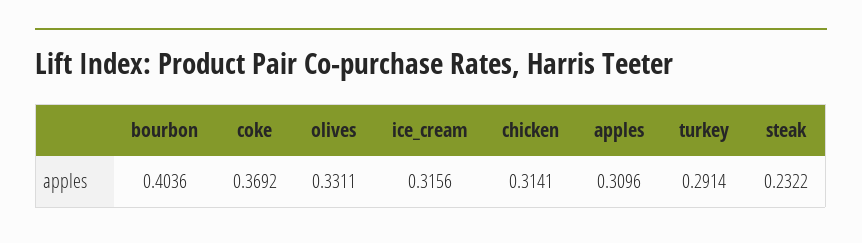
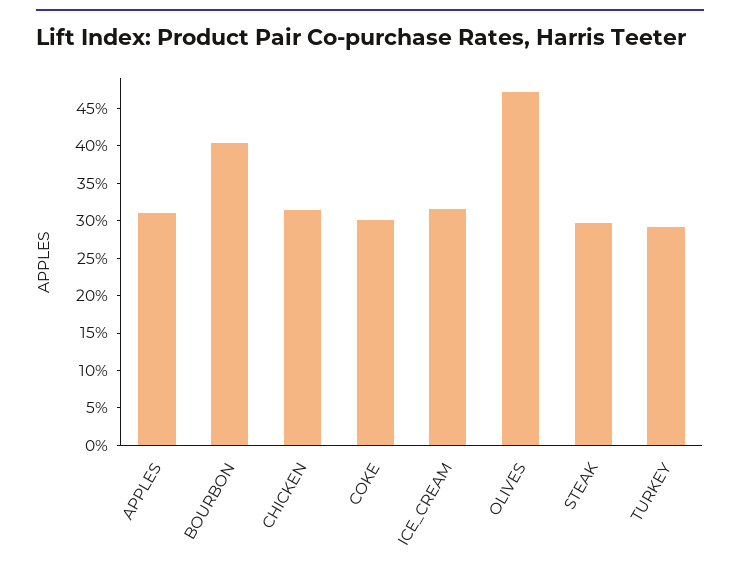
coke: 0.3692 -> 0.3
olives: 0.3311 -> 0.475
steak: 0.2322 -> 0.3

